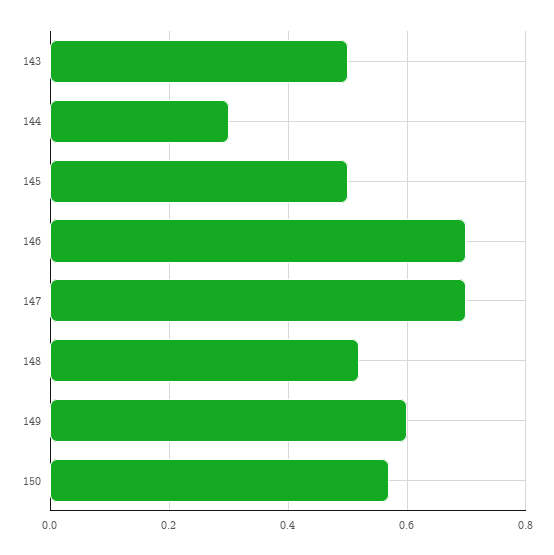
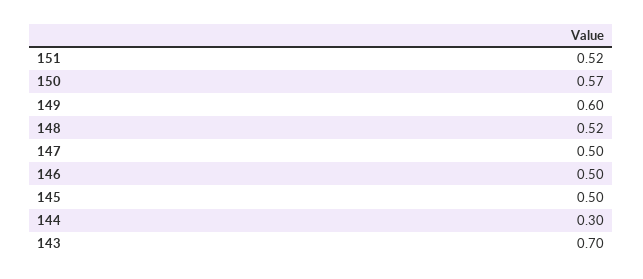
143: 0.5 -> 0.7
146: 0.7 -> 0.5
147: 0.7 -> 0.5
151: none -> 0.52

